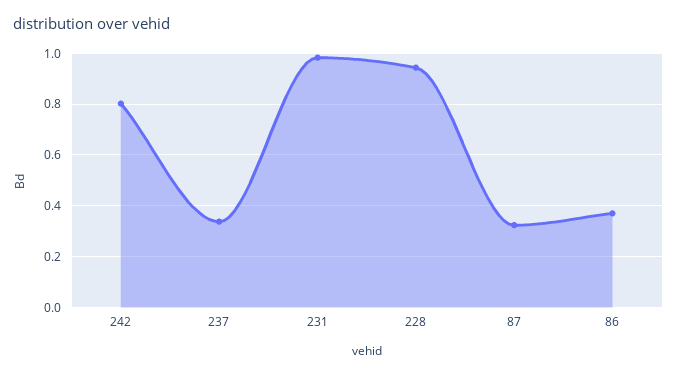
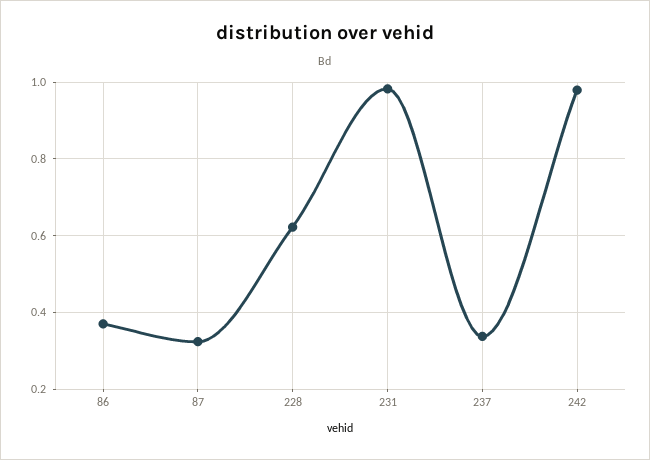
242: 0.8 -> 0.98
228: 0.95 -> 0.62

